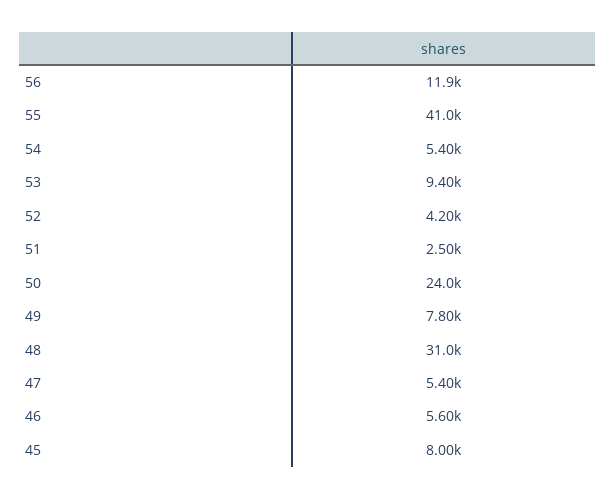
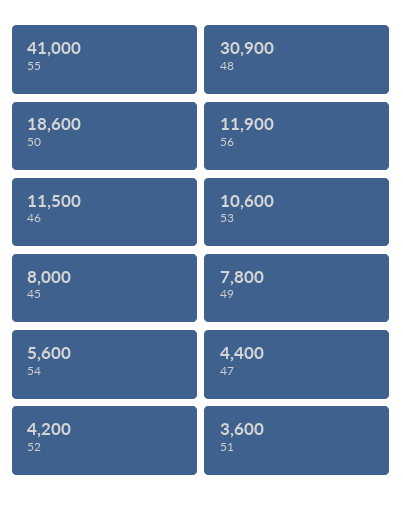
54: 5400 -> 5600
53: 9400 -> 10600
51: 2500 -> 3600
50: 24000 -> 18600
48: 31000 -> 30900
47: 5400 -> 4400
46: 5600 -> 11500

